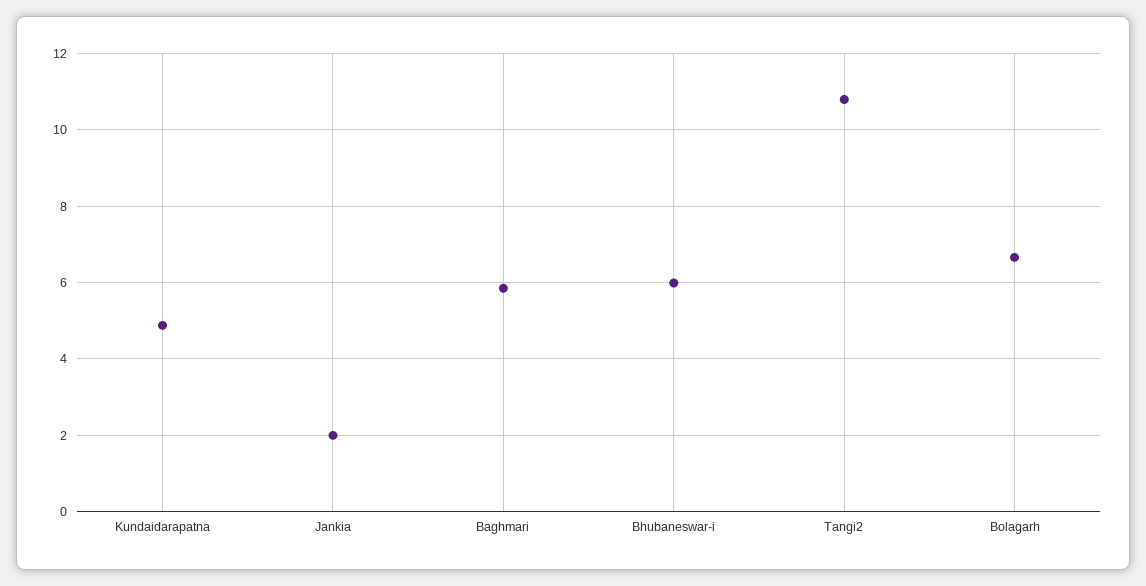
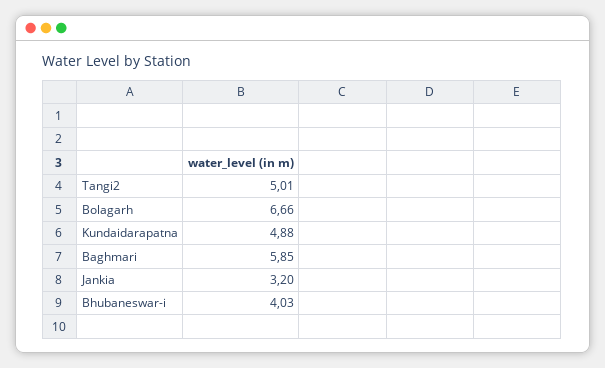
Jankia: 2 -> 3.2
Bhubaneswar-i: 6 -> 4.03
Tangi2: 10.8 -> 5.01

